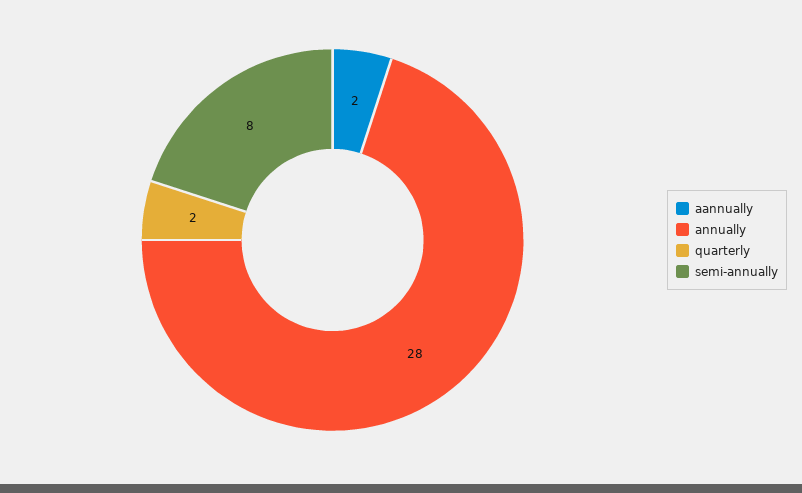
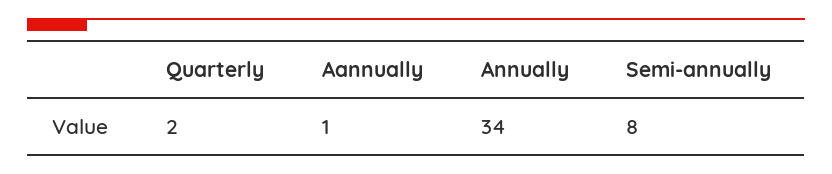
aannually: 2 -> 1
annually: 28 -> 34

